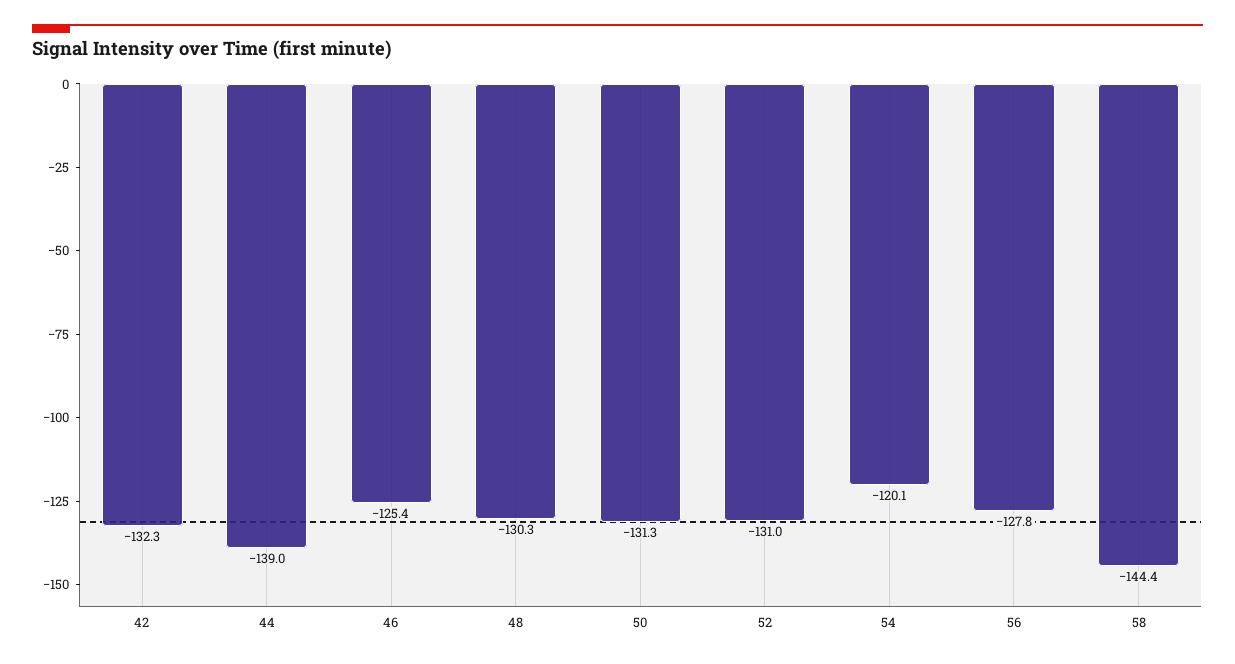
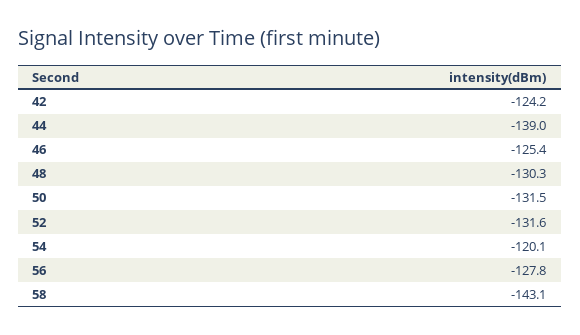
42: -132.3 -> -124.2
50: -131.3 -> -131.5
52: -131 -> -131.6
58: -144.4 -> -143.1

